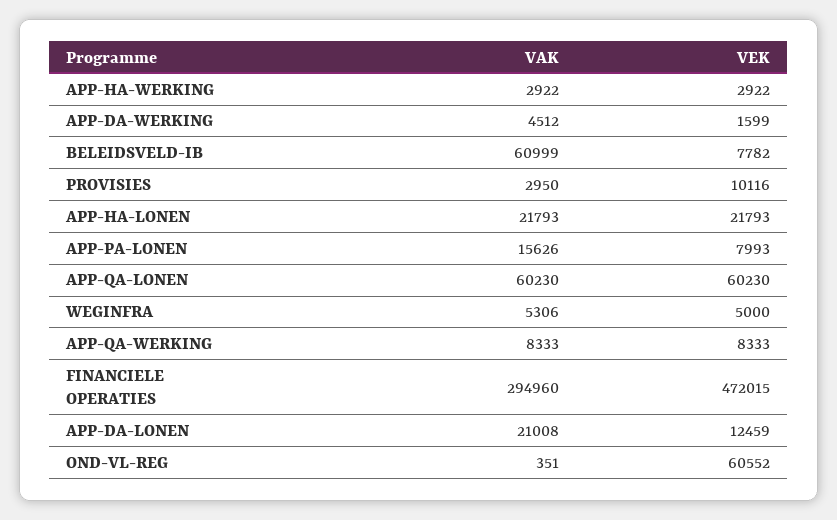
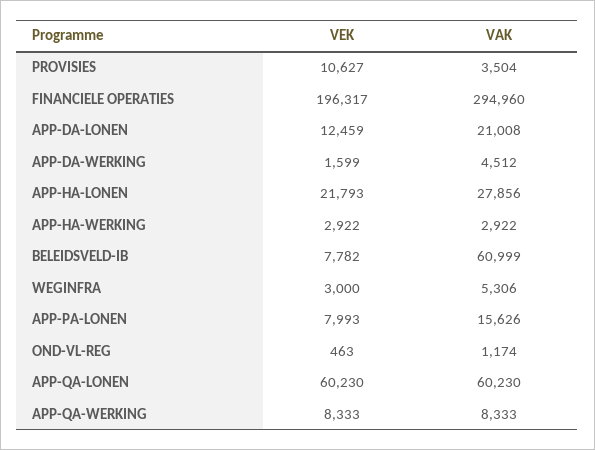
VAK, PROVISIES: 2950 -> 3504
VEK, PROVISIES: 10116 -> 10627
VAK, APP-HA-LONEN: 21793 -> 27856
VEK, WEGINFRA: 5000 -> 3000
VEK, FINANCIELE OPERATIES: 472015 -> 196317
VAK, OND-VL-REG: 351 -> 1174
VEK, OND-VL-REG: 60552 -> 463

